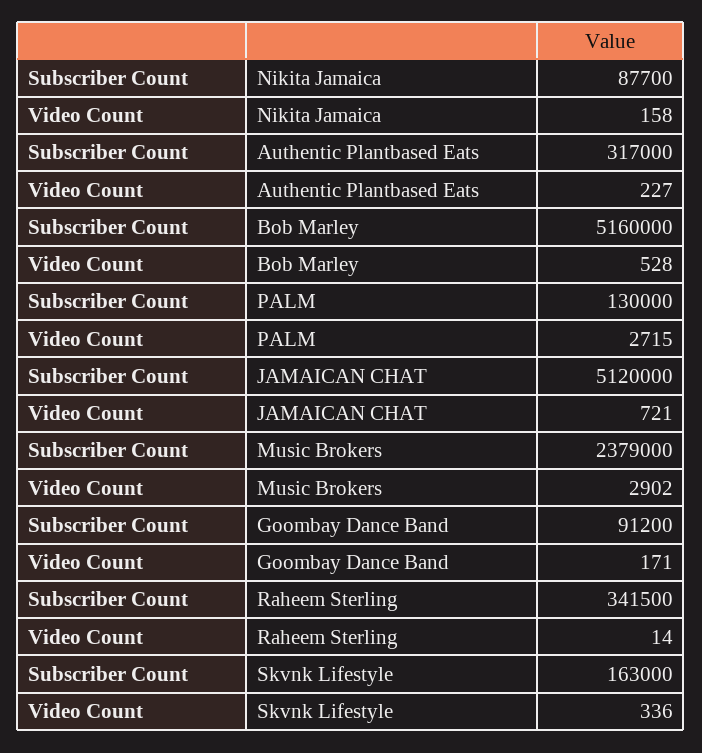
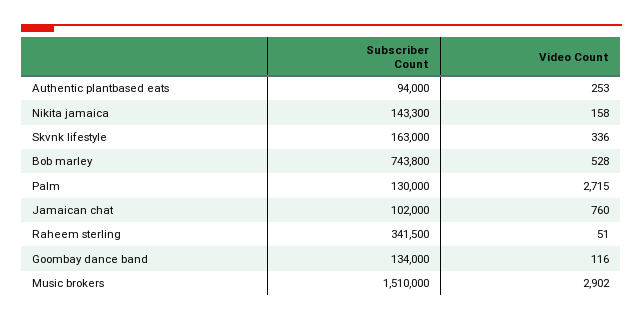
Subscriber Count, Nikita Jamaica: 87700 -> 143300
Subscriber Count, Authentic Plantbased Eats: 317000 -> 94000
Video Count, Authentic Plantbased Eats: 227 -> 253
Subscriber Count, Bob Marley: 5160000 -> 743800
Subscriber Count, JAMAICAN CHAT: 5120000 -> 102000
Video Count, JAMAICAN CHAT: 721 -> 760
Subscriber Count, Music Brokers: 2379000 -> 1510000
Subscriber Count, Goombay Dance Band: 91200 -> 134000
Video Count, Goombay Dance Band: 171 -> 116
Video Count, Raheem Sterling: 14 -> 51

